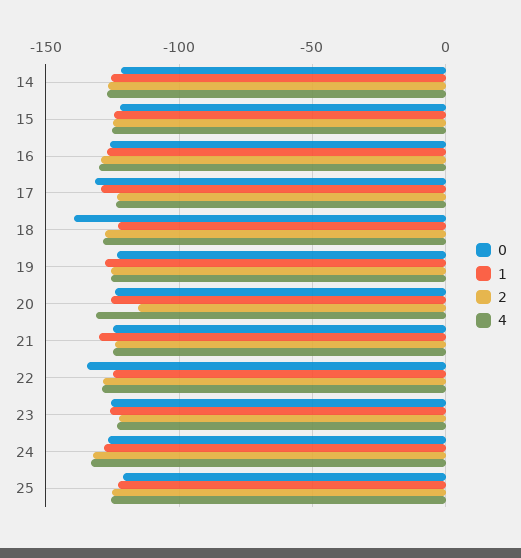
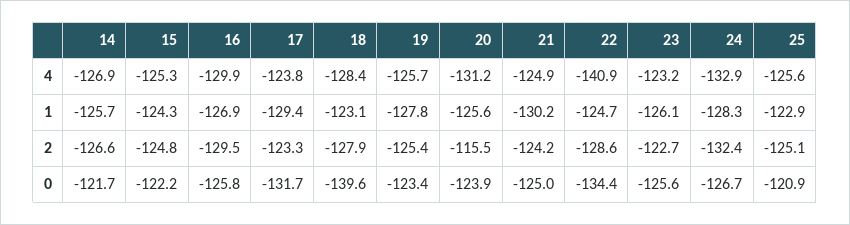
4, 22: -130 -> -140.9

